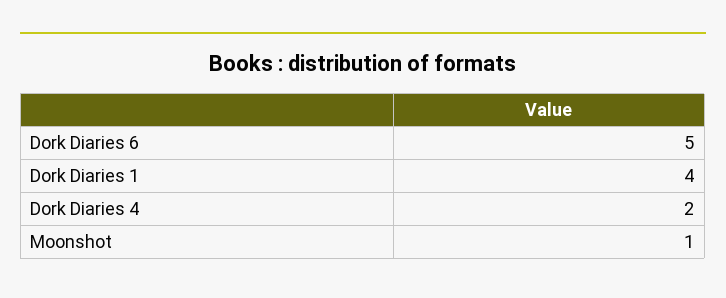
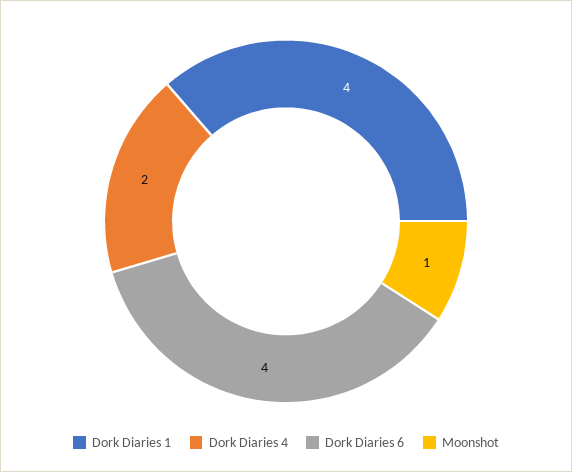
Dork Diaries 6: 5 -> 4

